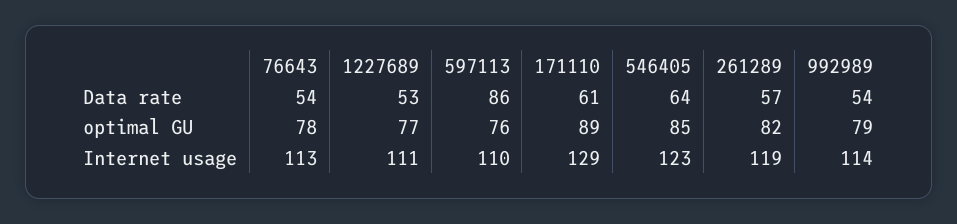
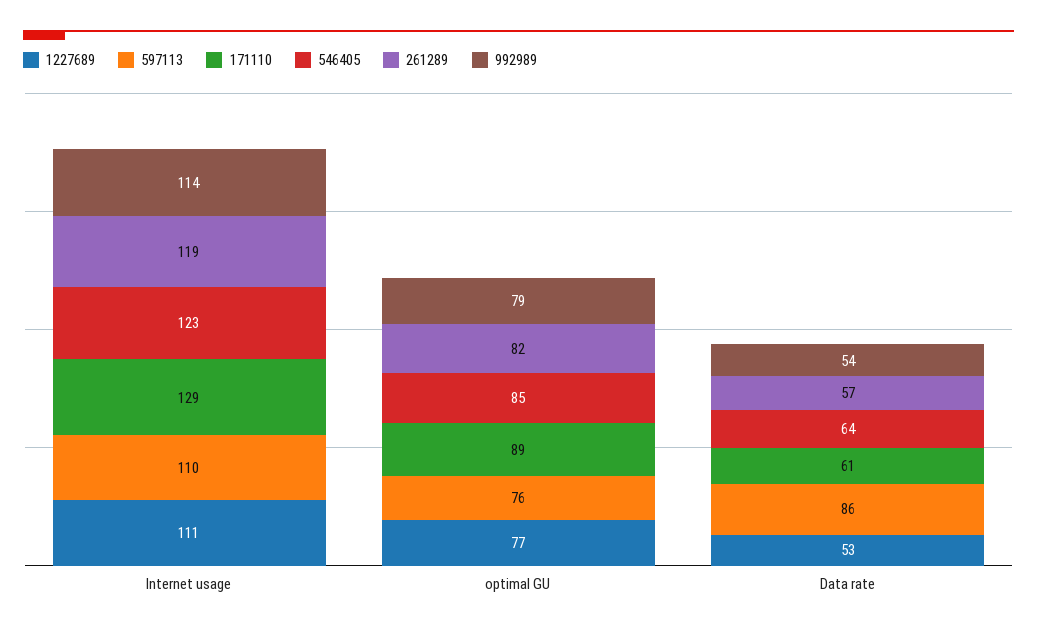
76643, Data rate: 54 -> none
76643, optimal GU: 78 -> none
76643, Internet usage: 113 -> none

